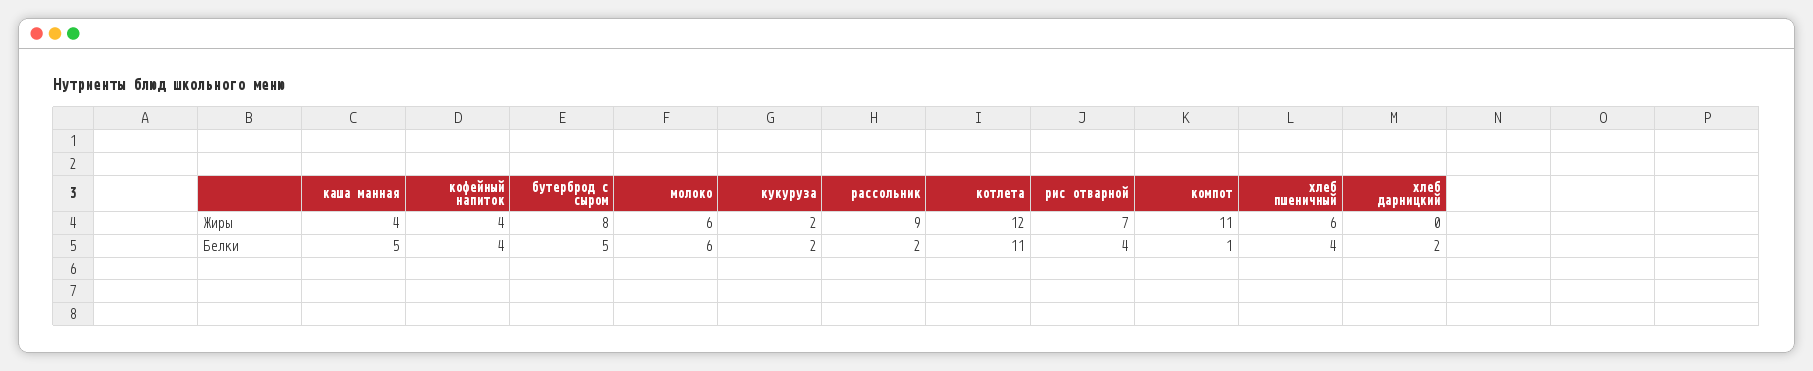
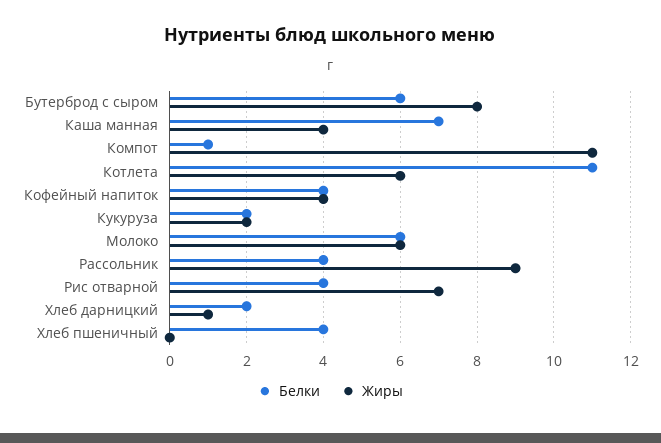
Жиры, котлета: 12 -> 6
Жиры, хлеб пшеничный: 6 -> 0
Жиры, хлеб дарницкий: 0 -> 1
Белки, каша манная: 5 -> 7
Белки, бутерброд с сыром: 5 -> 6
Белки, рассольник: 2 -> 4

